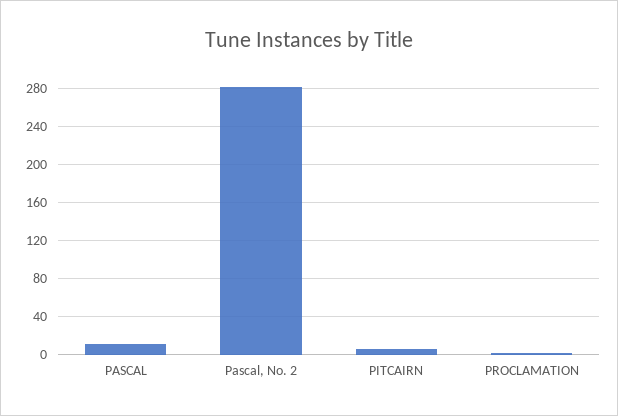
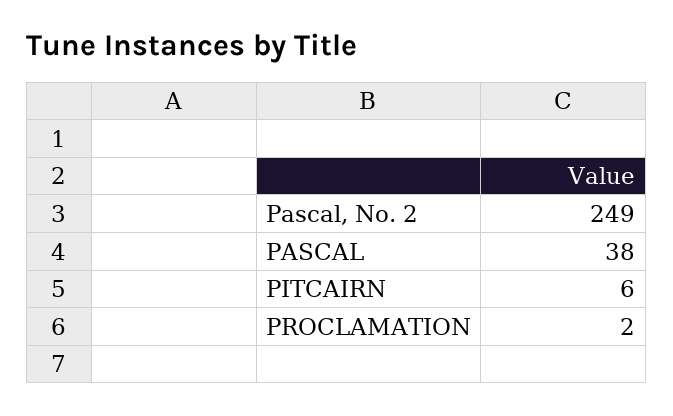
PASCAL: 10 -> 38
Pascal, No. 2: 280 -> 249

